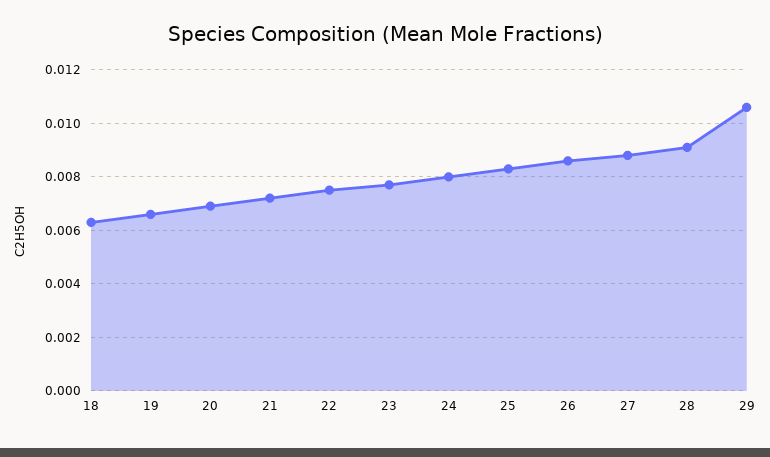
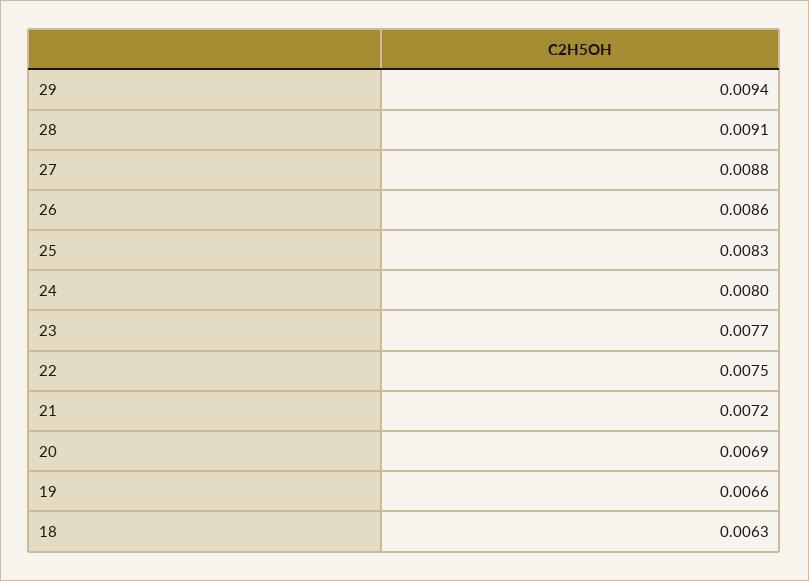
29: 0.0105 -> 0.0094

